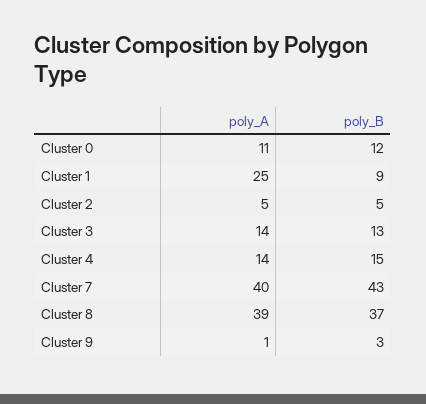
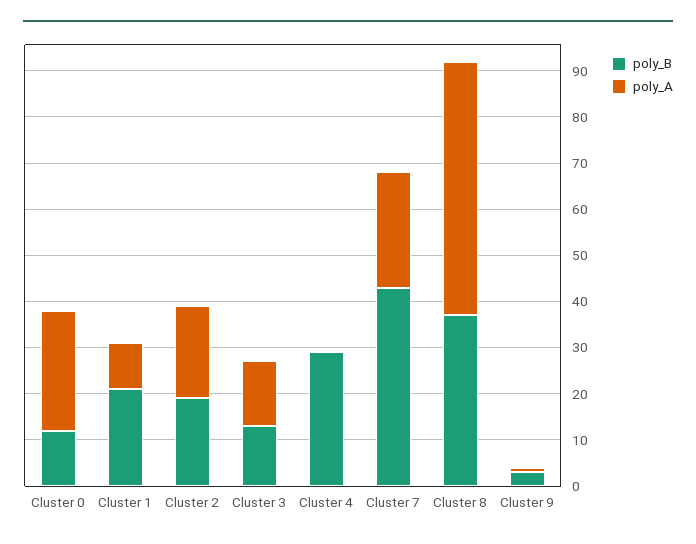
poly_A, Cluster 0: 11 -> 25
poly_A, Cluster 1: 25 -> 10
poly_B, Cluster 1: 9 -> 20
poly_A, Cluster 2: 5 -> 20
poly_B, Cluster 2: 5 -> 20
poly_A, Cluster 4: 14 -> 0
poly_B, Cluster 4: 15 -> 30
poly_A, Cluster 7: 40 -> 25
poly_A, Cluster 8: 39 -> 55

